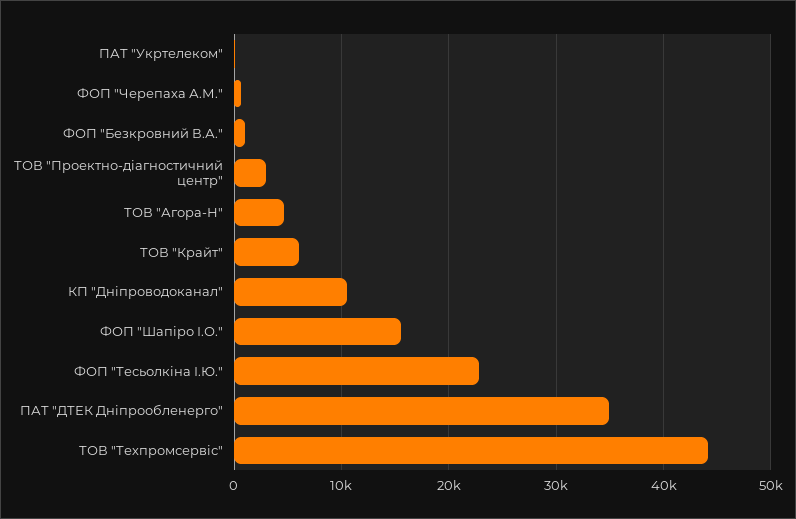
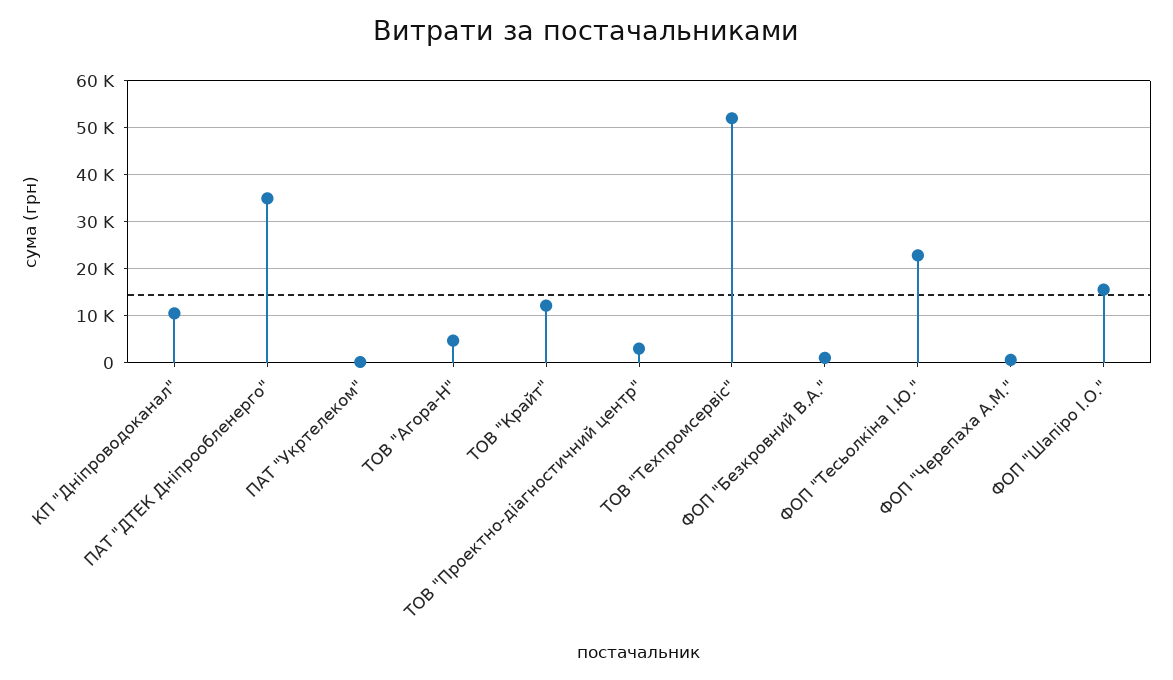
ТОВ "Крайт": 6000 -> 12000
ТОВ "Техпромсервіс": 44000 -> 52000

